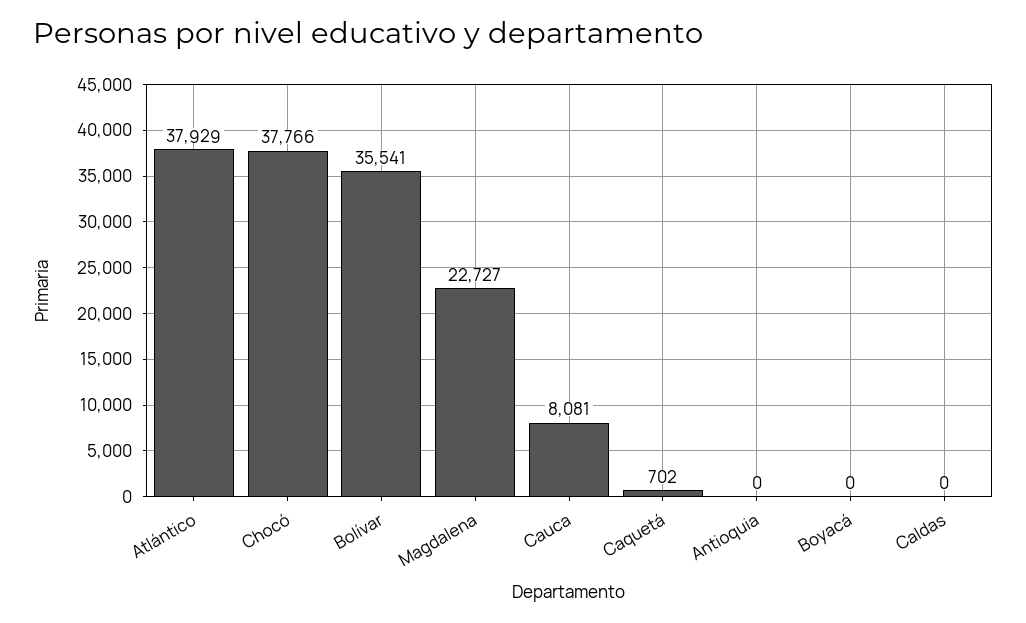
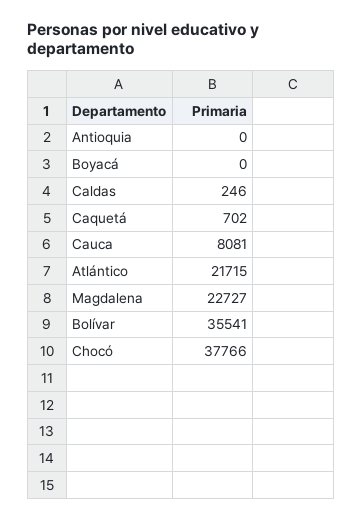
Atlántico: 37929 -> 21715
Caldas: 0 -> 246

